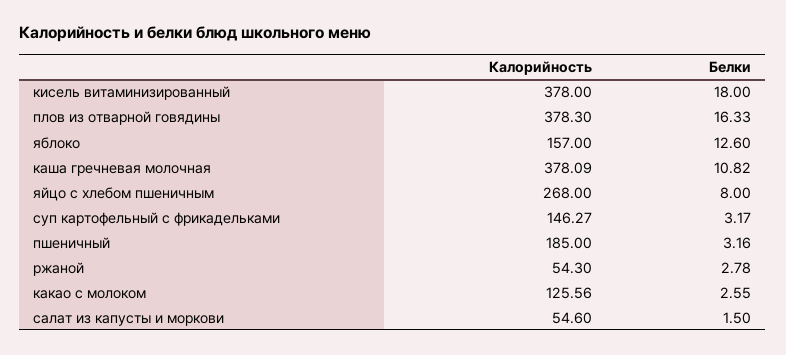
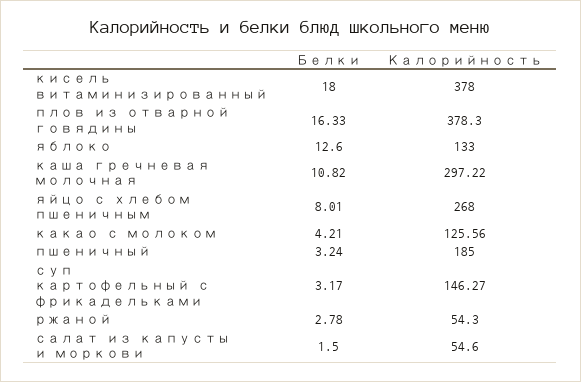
Калорийность, яблоко: 157 -> 133
Калорийность, каша гречневая молочная: 378.09 -> 297.22
Белки, яйцо с хлебом пшеничным: 8 -> 8.01
Белки, пшеничный: 3.16 -> 3.24
Белки, какао с молоком: 2.55 -> 4.21

